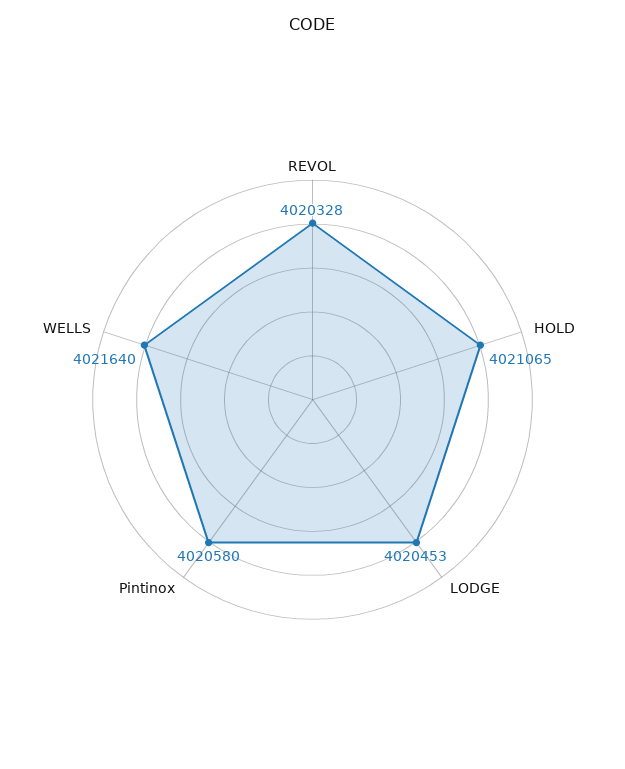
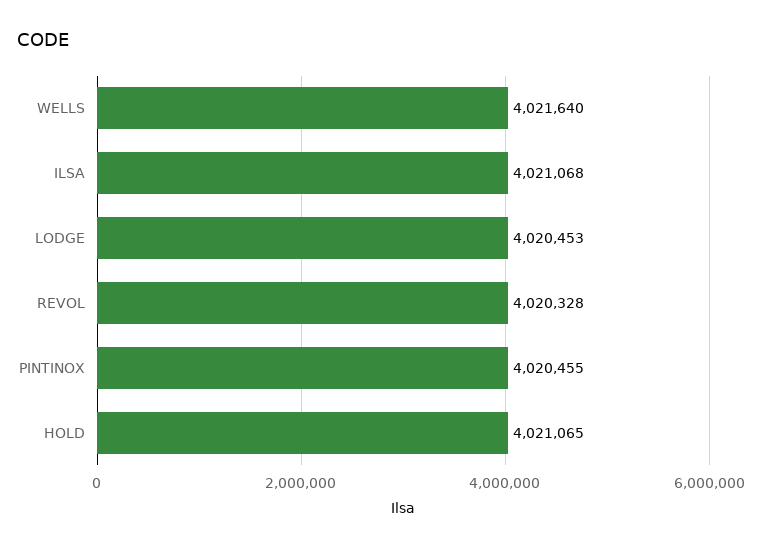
Pintinox: 4020580 -> 4020455
ILSA: none -> 4021068

